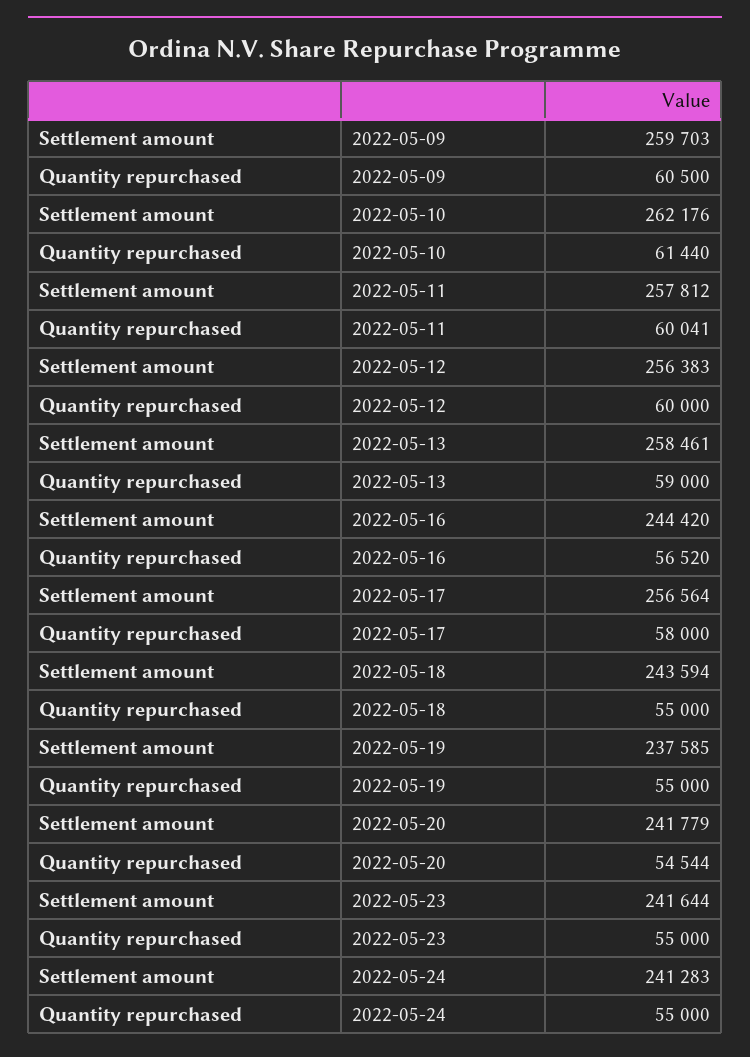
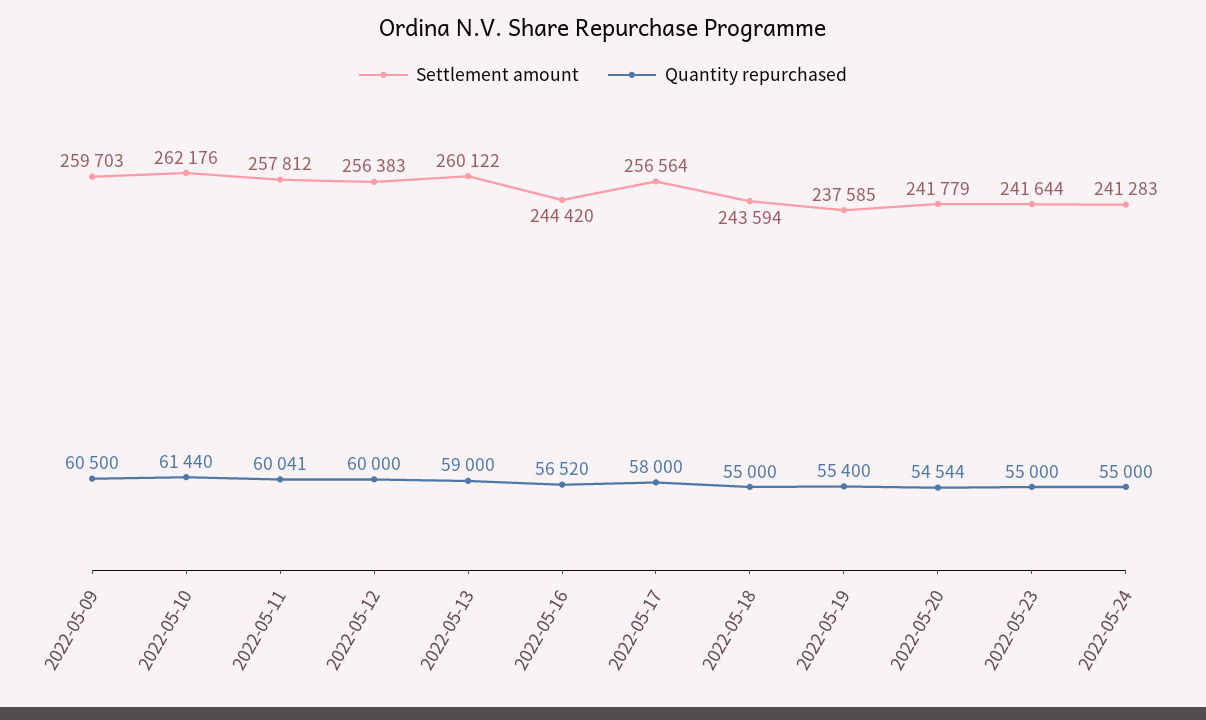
Settlement amount, 2022-05-13: 258461 -> 260122
Quantity repurchased, 2022-05-19: 55000 -> 55400

